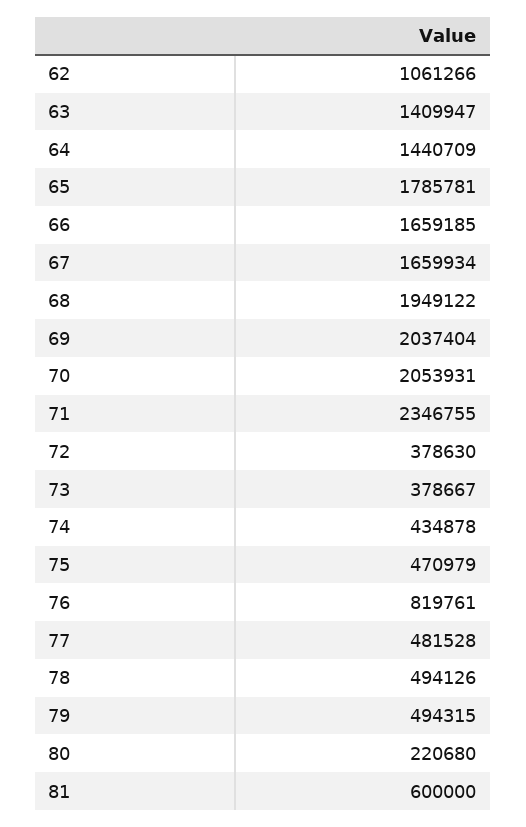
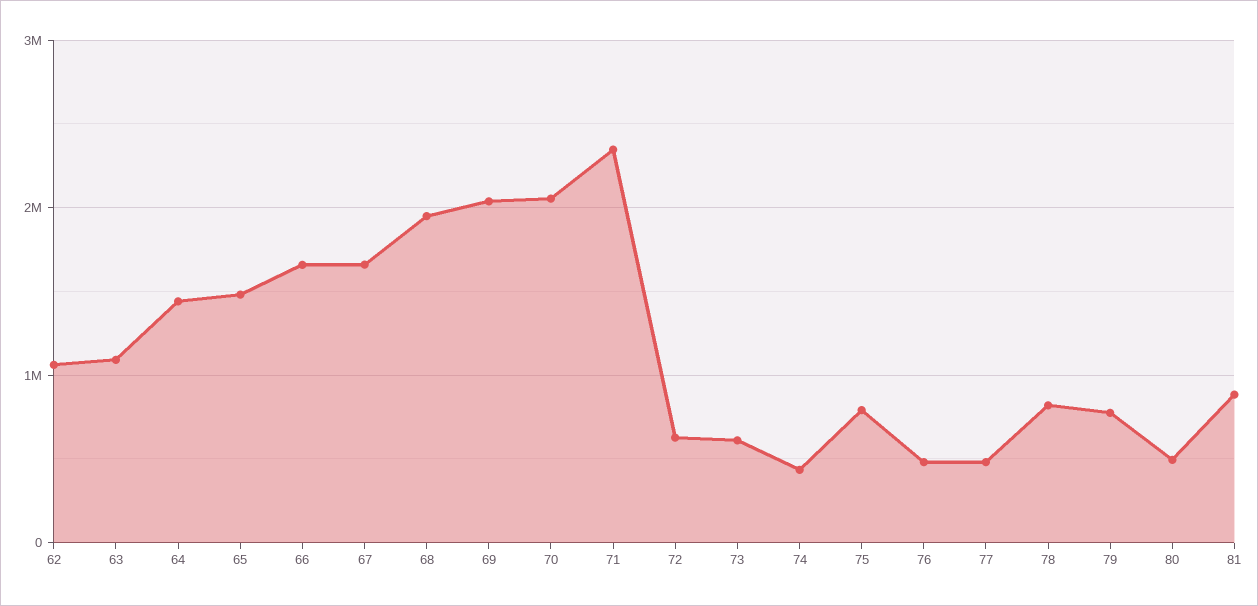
63: 1409947 -> 1100000
65: 1785781 -> 1500000
72: 378630 -> 600000
73: 378667 -> 600000
75: 470979 -> 800000
76: 819761 -> 500000
78: 494126 -> 800000
79: 494315 -> 800000
80: 220680 -> 500000
81: 600000 -> 900000

